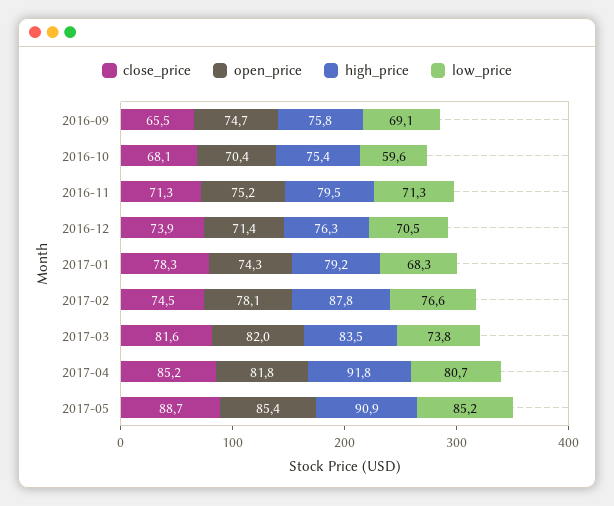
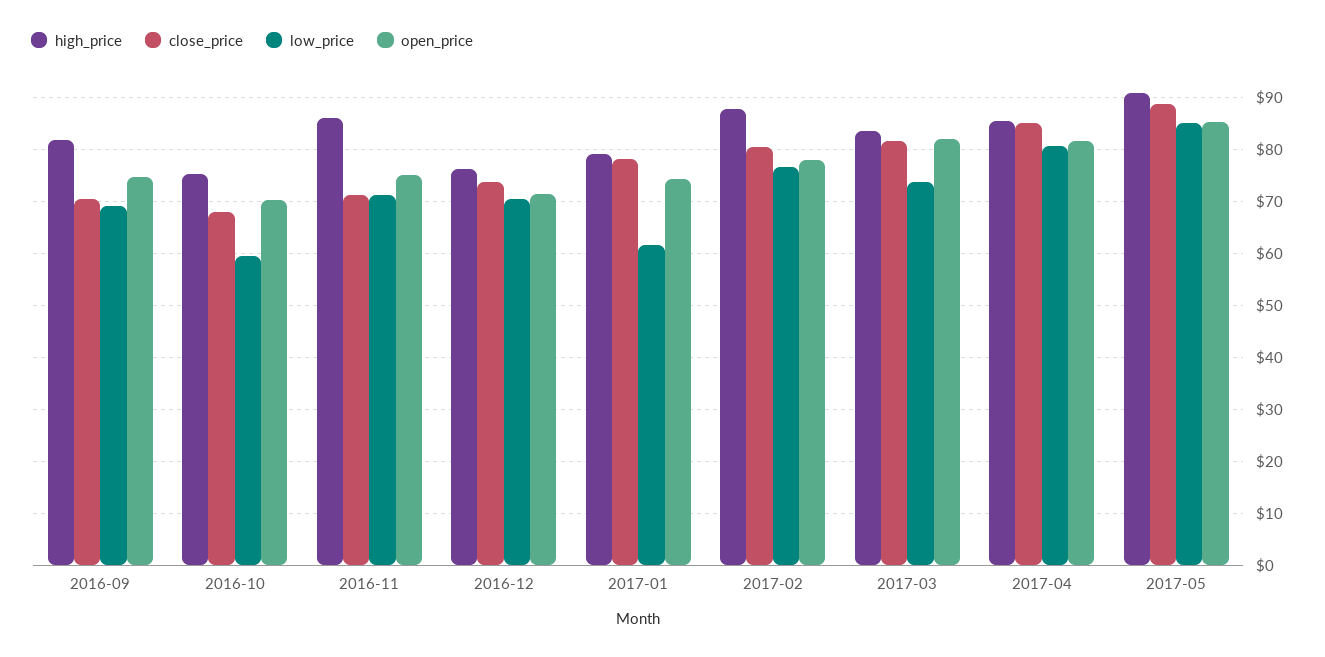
close_price, 2016-09: 65.5 -> 70
high_price, 2016-09: 75.8 -> 82
high_price, 2016-11: 79.5 -> 86
low_price, 2017-01: 68.3 -> 62
close_price, 2017-02: 74.5 -> 80
high_price, 2017-04: 91.8 -> 86

